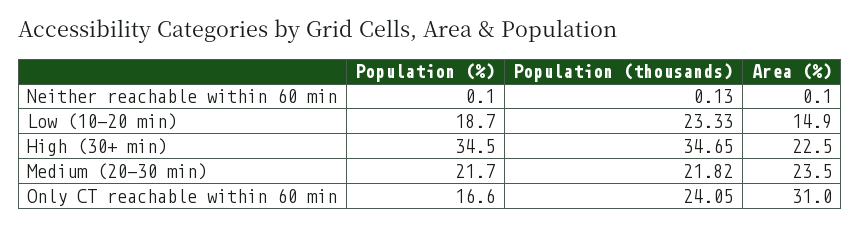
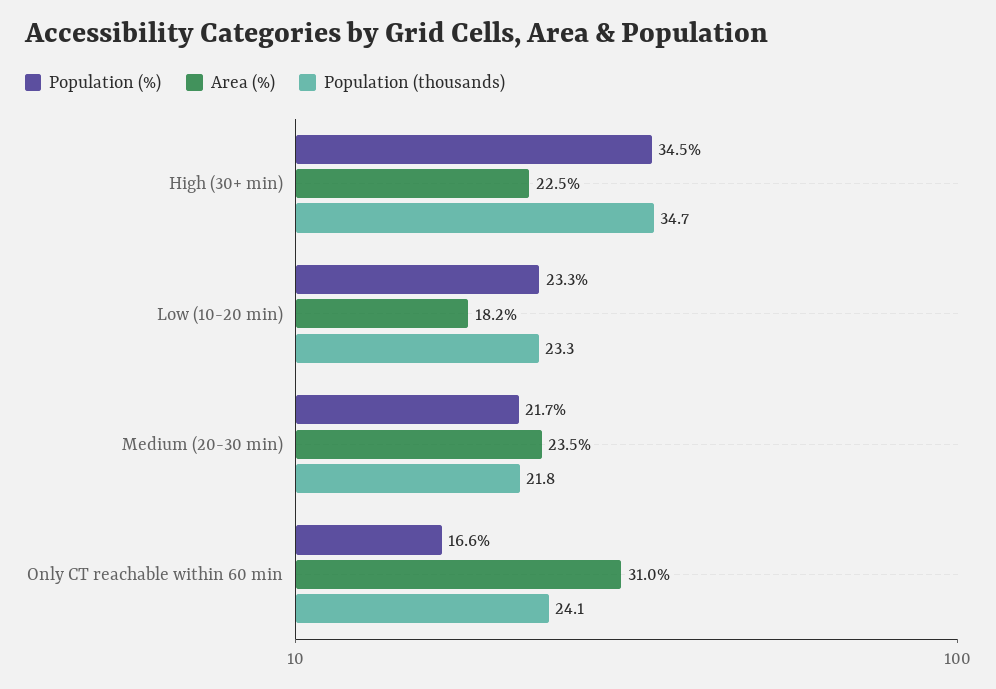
Population (%), Neither reachable within 60 min: 0.1 -> none
Population (thousands), Neither reachable within 60 min: 0.13 -> none
Area (%), Neither reachable within 60 min: 0.1 -> none
Population (%), Low (10-20 min): 18.7 -> 23.3
Area (%), Low (10-20 min): 14.9 -> 18.2

